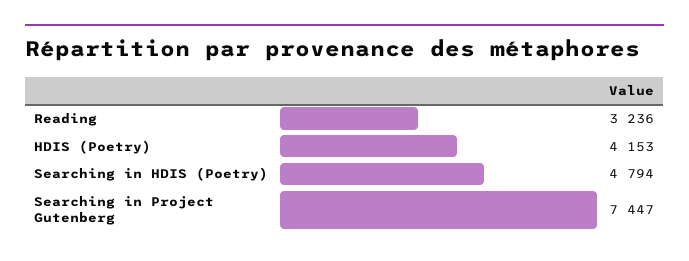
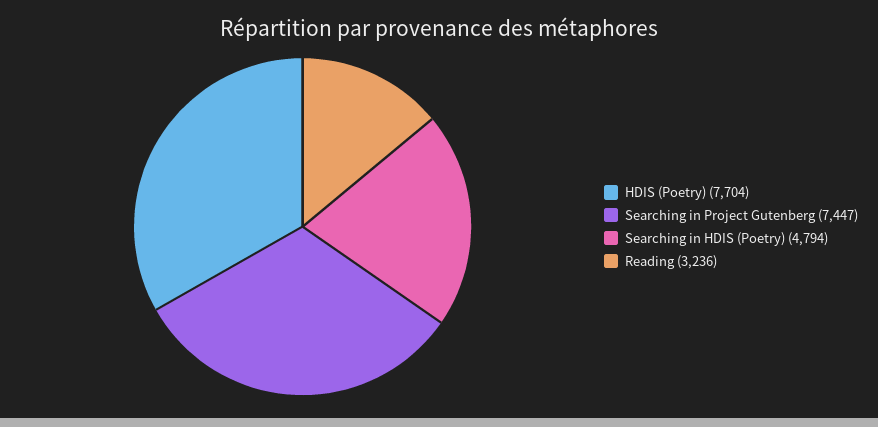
HDIS (Poetry): 4153 -> 7704

